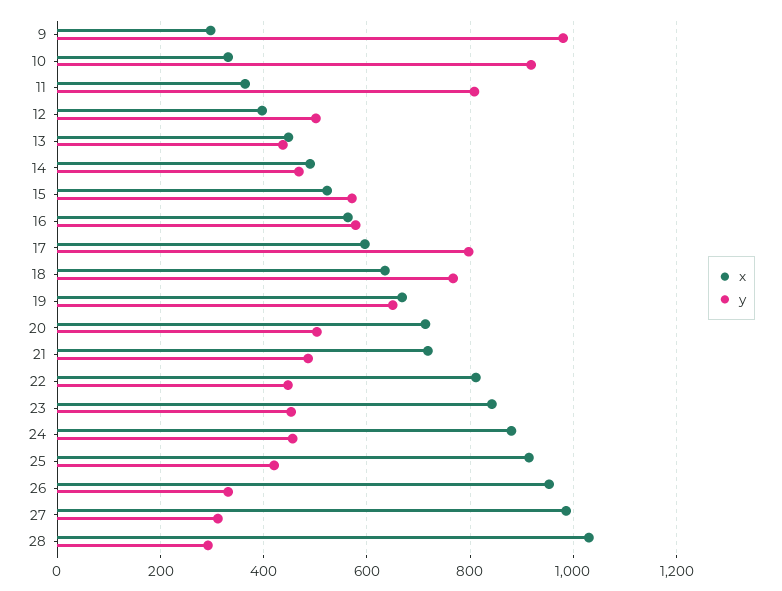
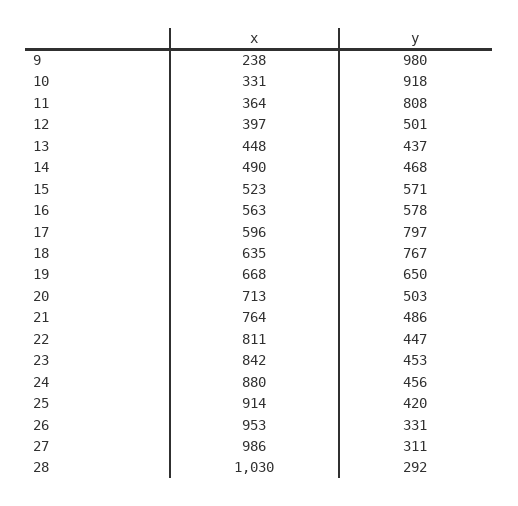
x, 9: 300 -> 238
x, 21: 720 -> 764

